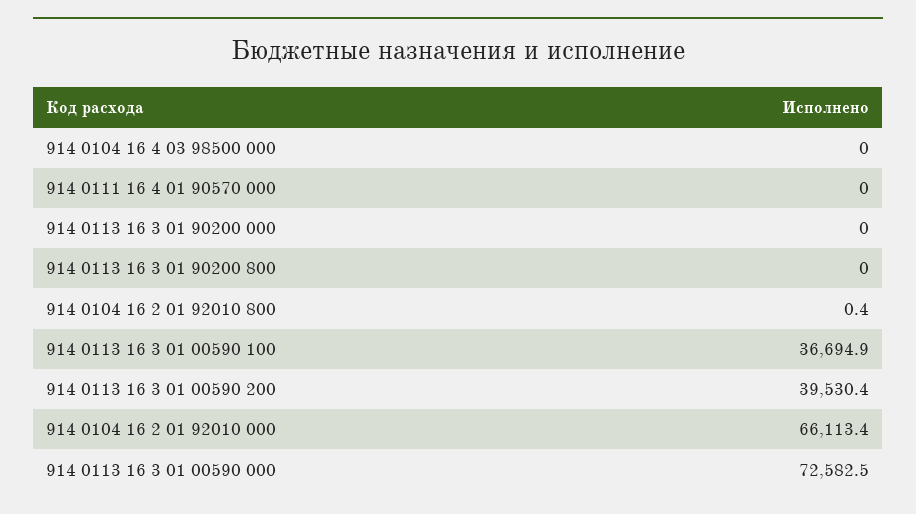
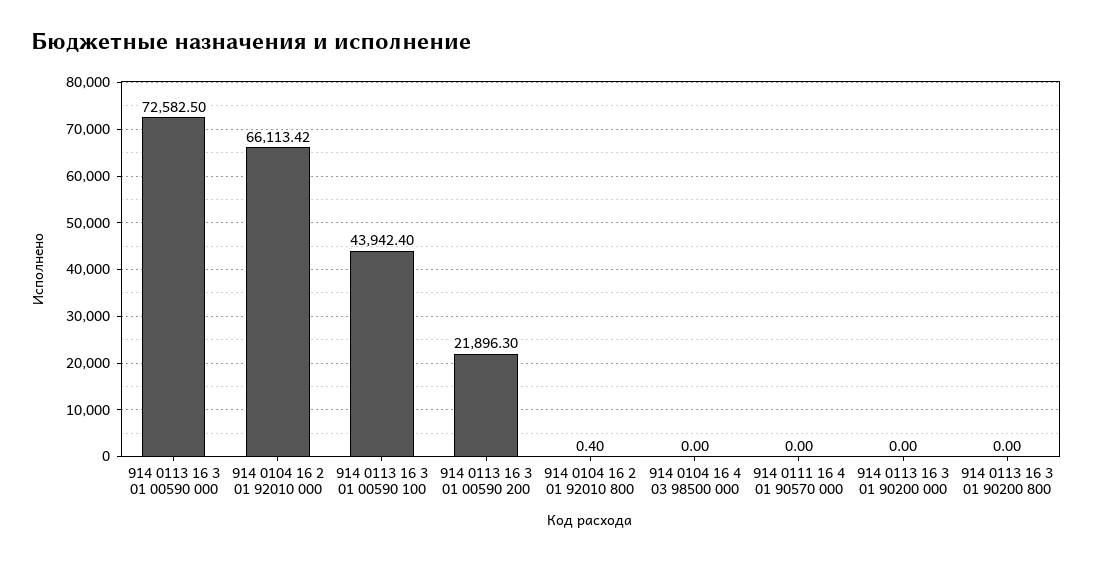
914 0113 16 3 01 00590 100: 36694.9 -> 43942.4
914 0113 16 3 01 00590 200: 39530.4 -> 21896.3

